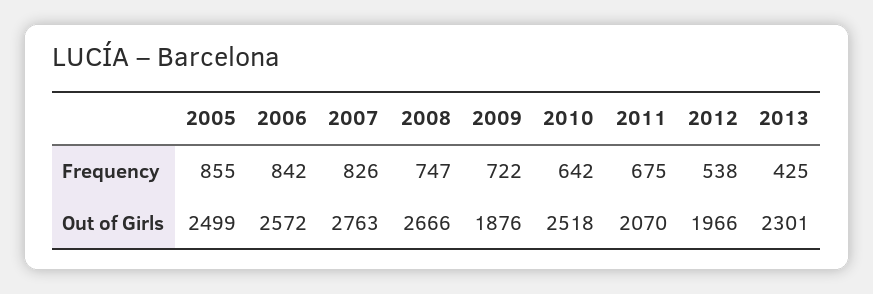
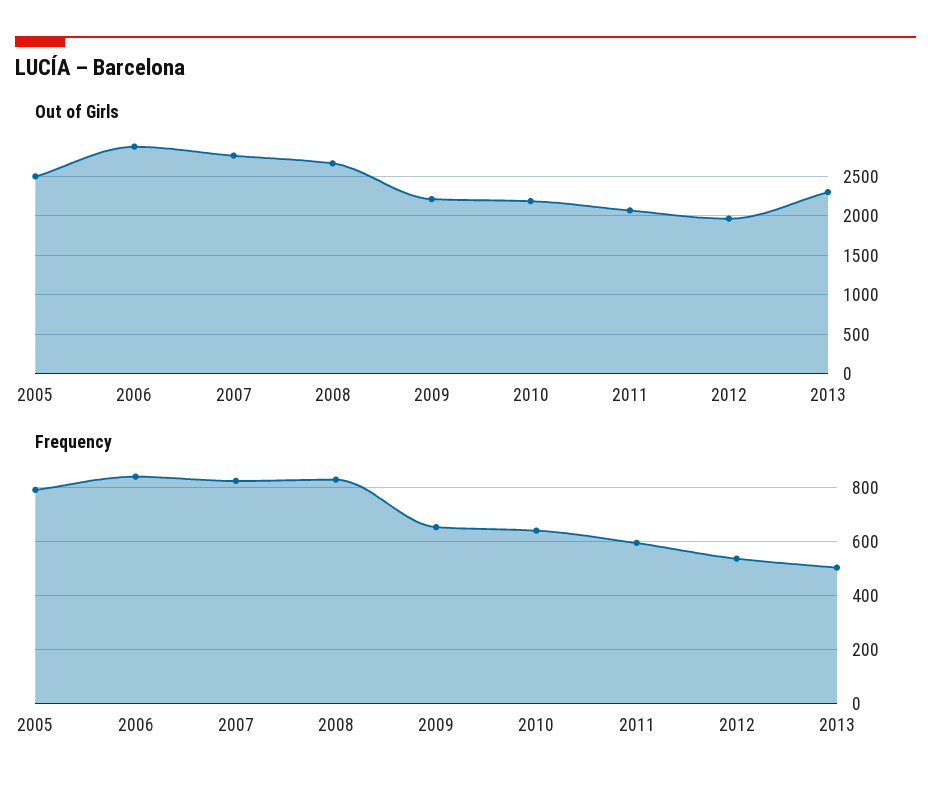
Frequency, 2005: 855 -> 800
Frequency, 2008: 747 -> 825
Frequency, 2009: 722 -> 650
Frequency, 2011: 675 -> 600
Frequency, 2013: 425 -> 500
Out of Girls, 2006: 2572 -> 2900
Out of Girls, 2009: 1876 -> 2200
Out of Girls, 2010: 2518 -> 2200

